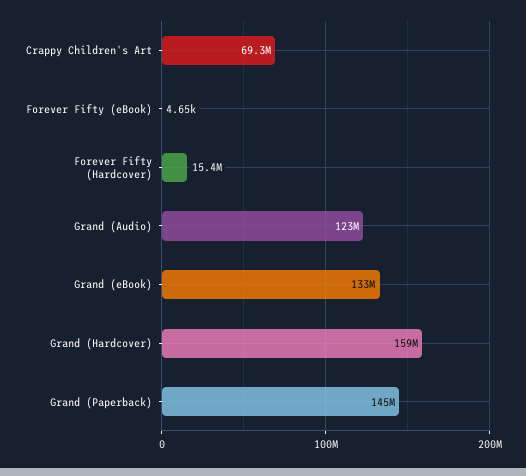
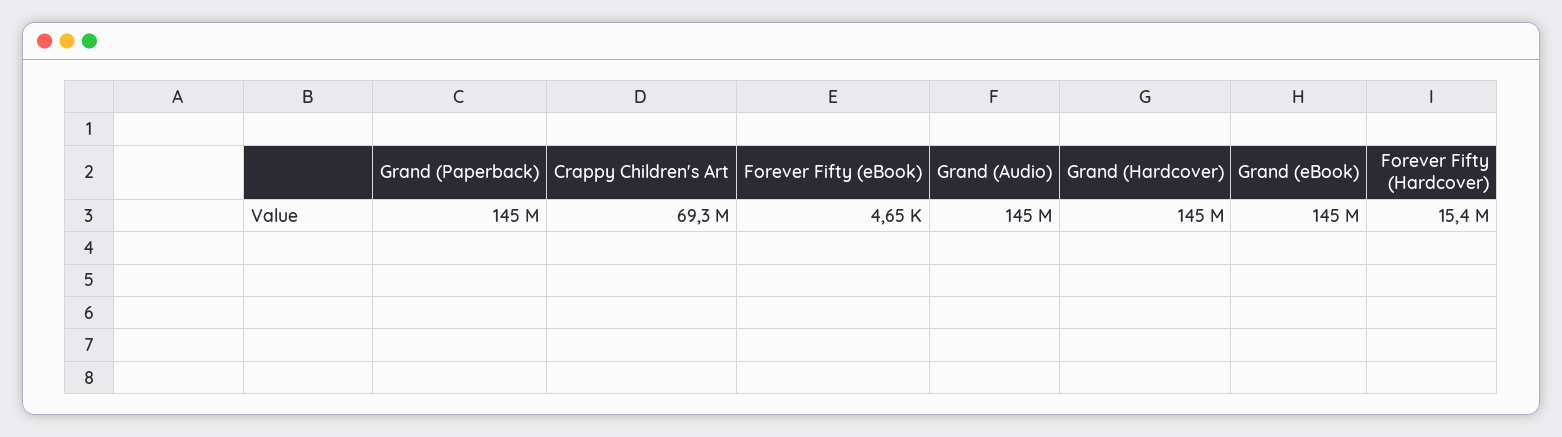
Grand (Audio): 123000000 -> 145000000
Grand (eBook): 133000000 -> 145000000
Grand (Hardcover): 159000000 -> 145000000

